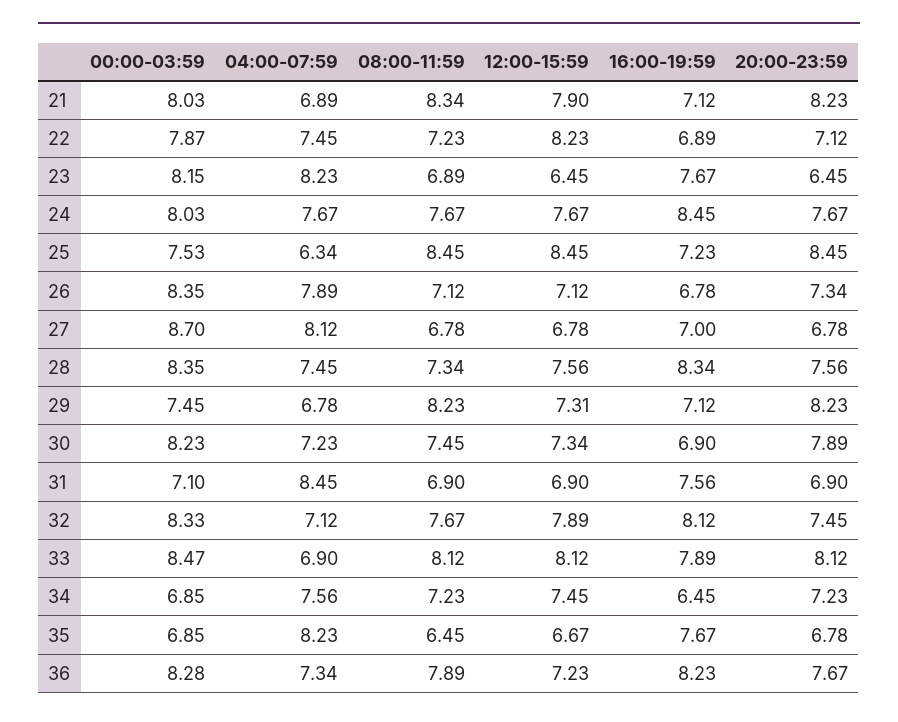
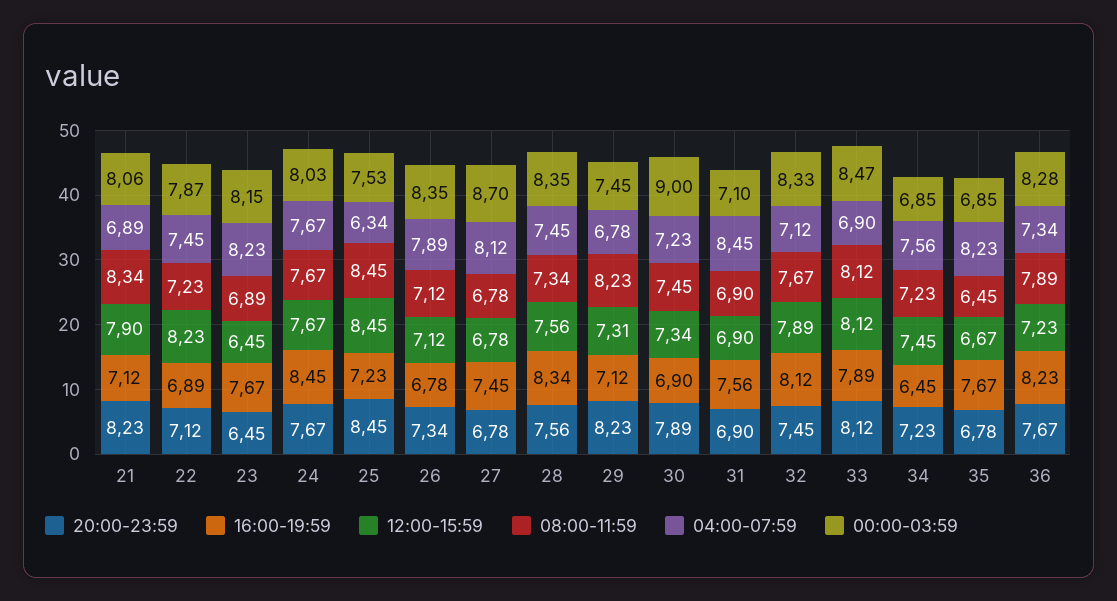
00:00-03:59, 21: 8.03 -> 8.06
16:00-19:59, 27: 7 -> 7.45
00:00-03:59, 30: 8.23 -> 9

